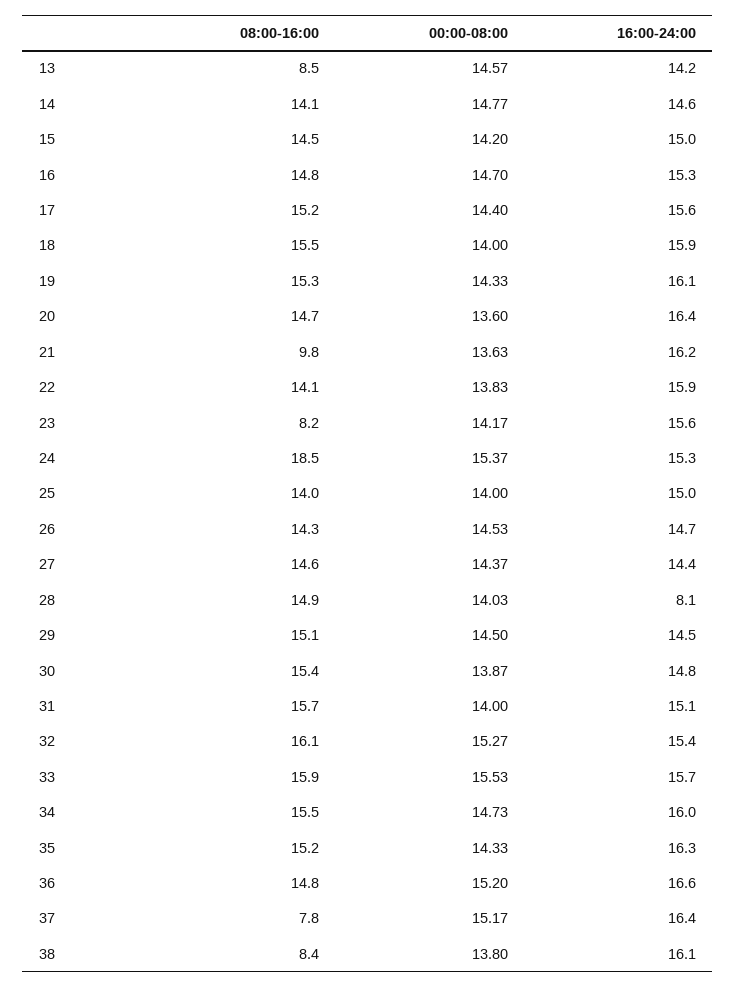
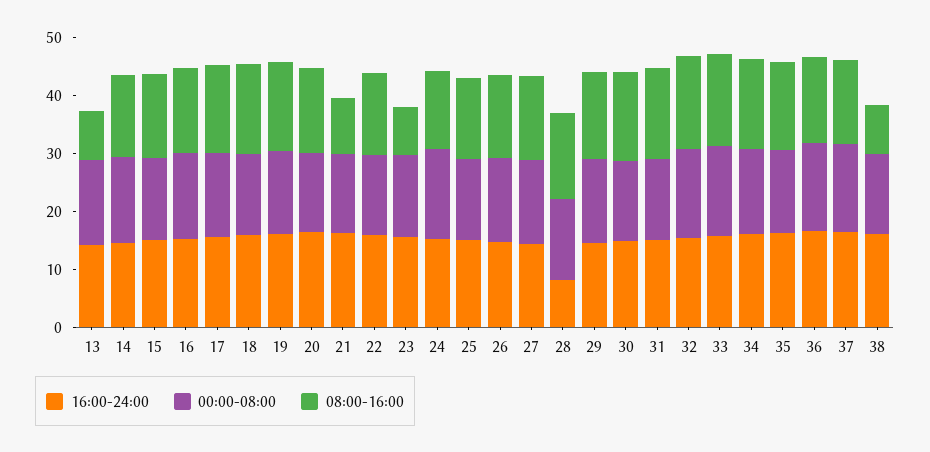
08:00-16:00, 24: 18.5 -> 14
08:00-16:00, 37: 7.8 -> 14

